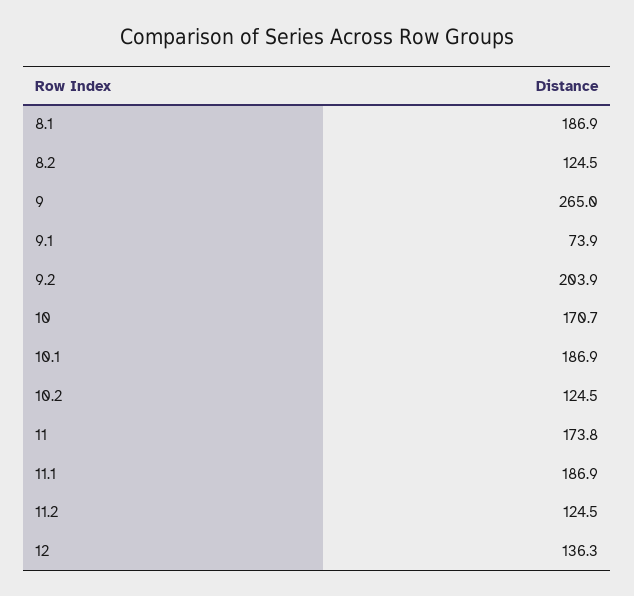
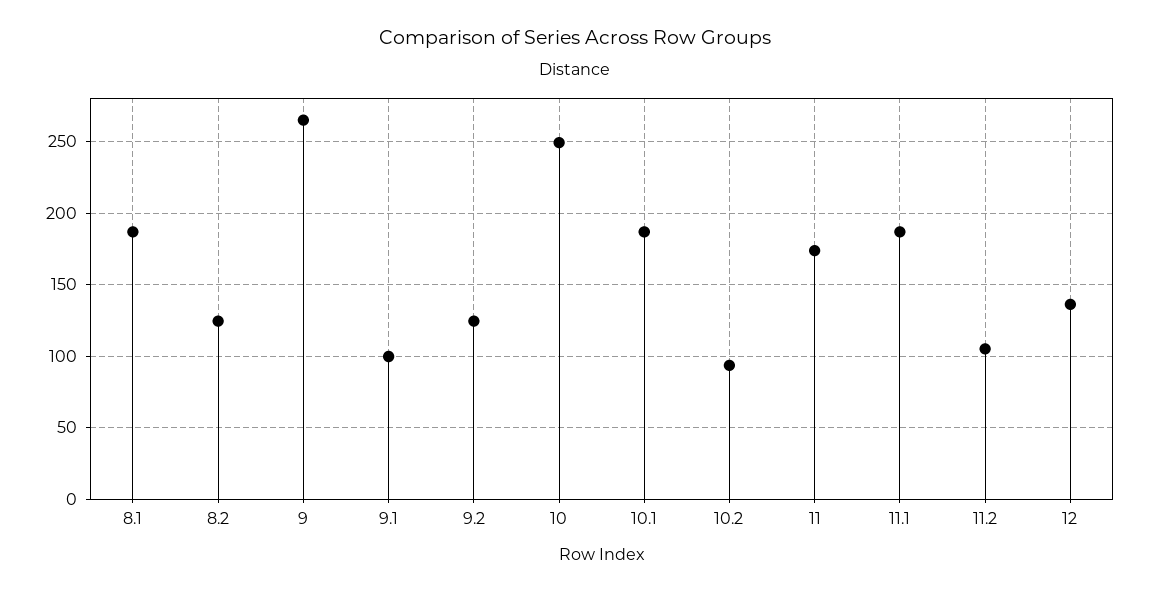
9.1: 73.9 -> 100
9.2: 203.9 -> 125
10: 170.7 -> 250
10.2: 124.5 -> 95
11.2: 124.5 -> 105

